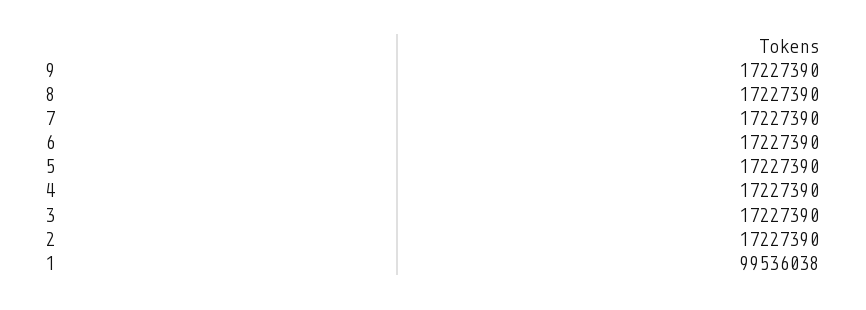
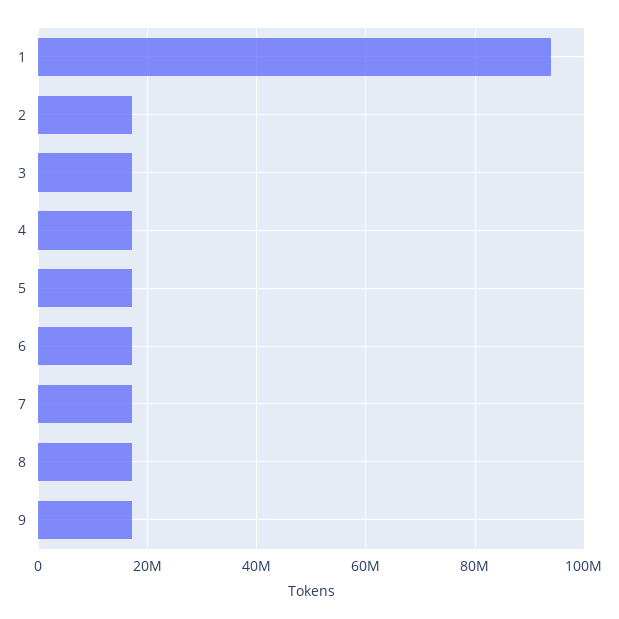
1: 99536038 -> 94000000

